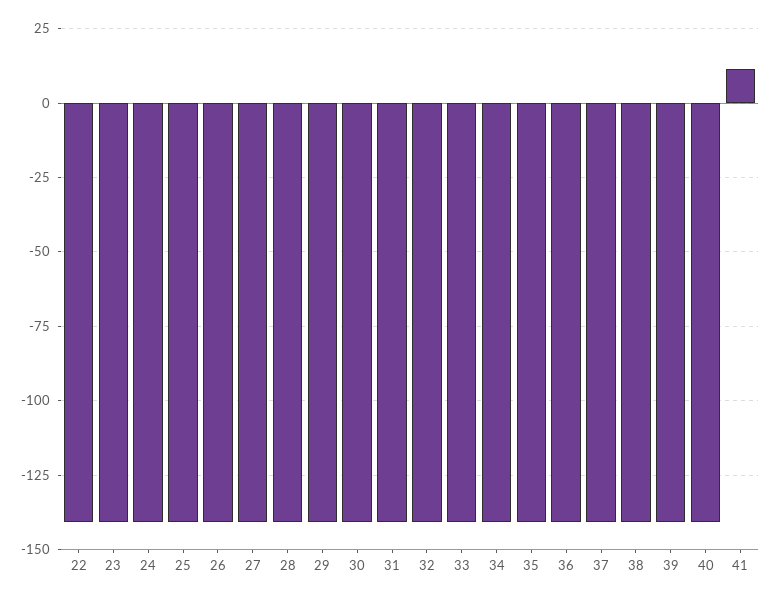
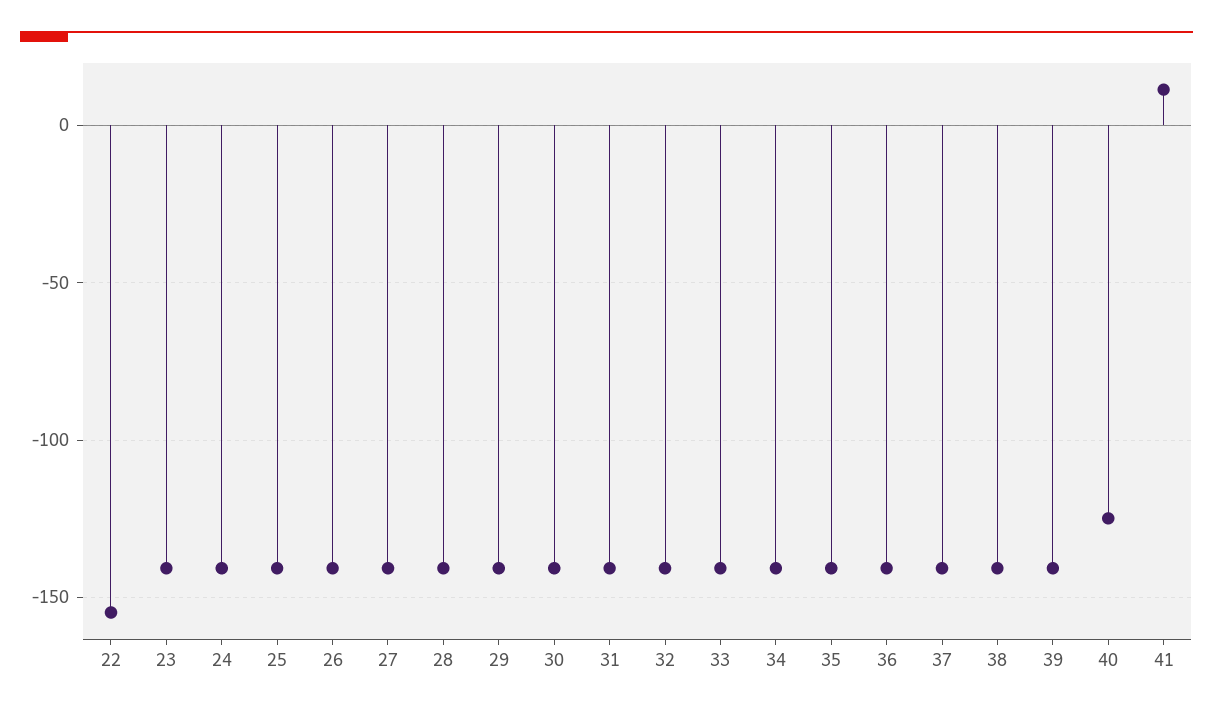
22: -140 -> -155
40: -140 -> -125

